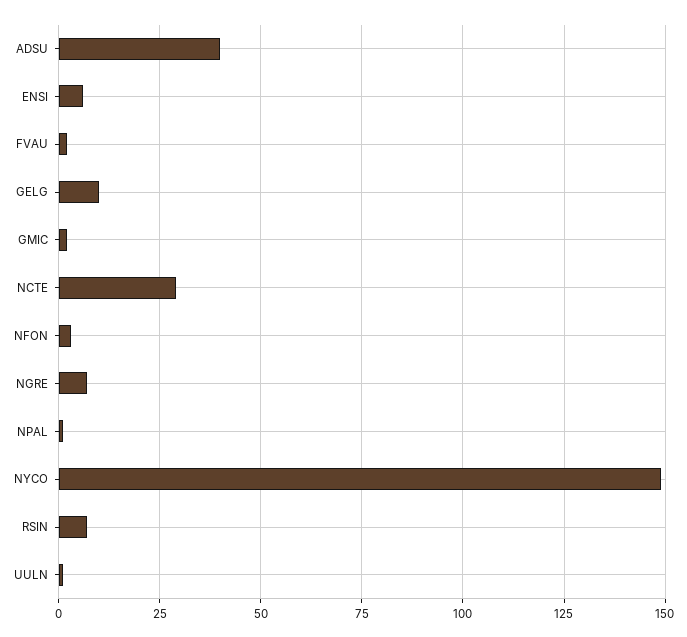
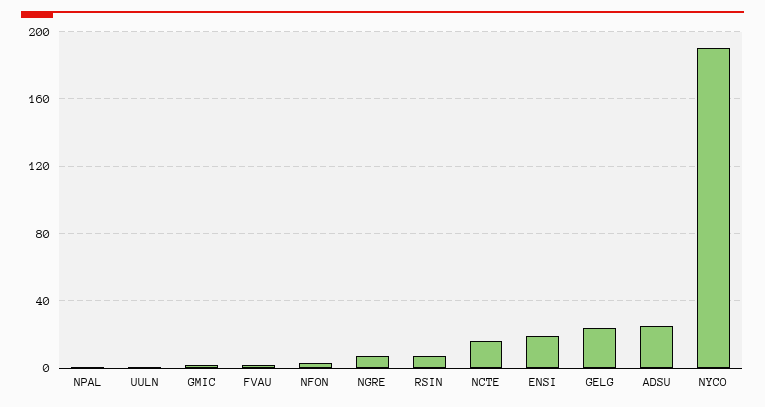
ADSU: 40 -> 25
ENSI: 5 -> 20
GELG: 10 -> 25
NCTE: 30 -> 15
NYCO: 150 -> 190

